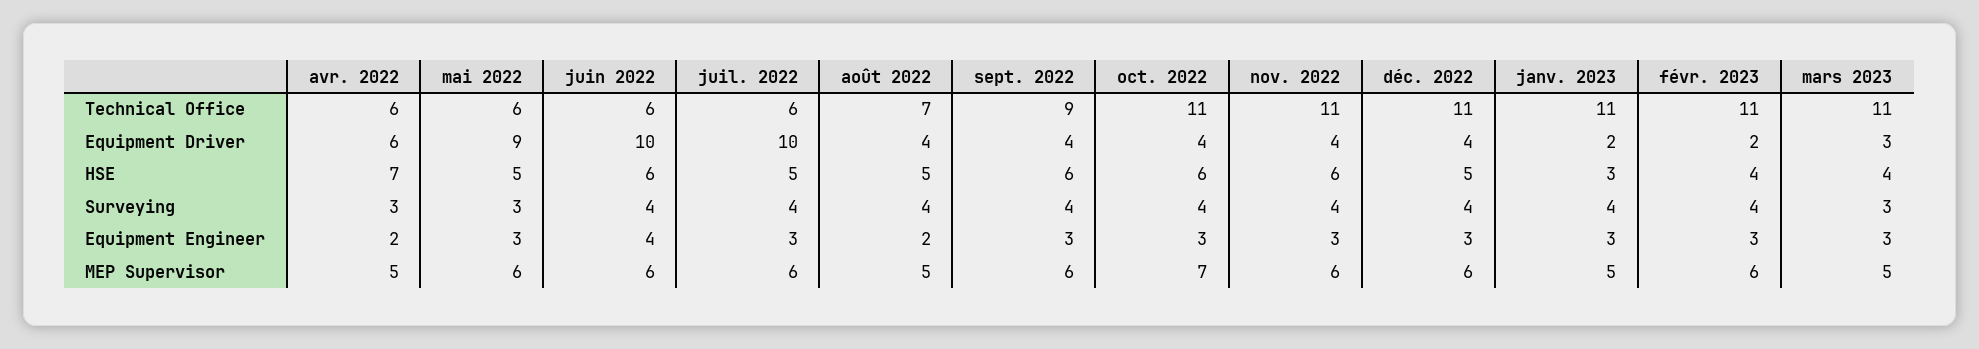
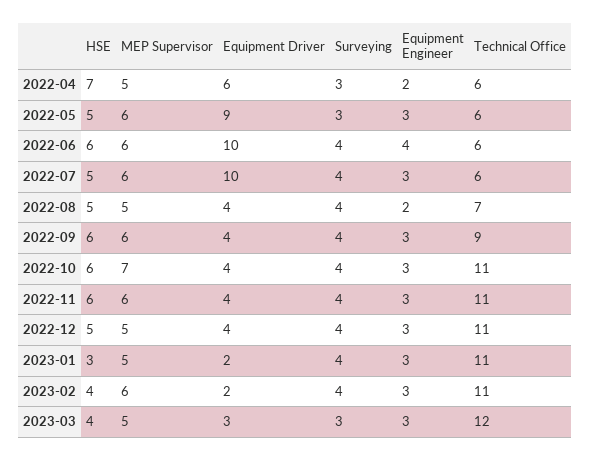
mars 2023, Technical Office: 11 -> 12
déc. 2022, MEP Supervisor: 6 -> 5

